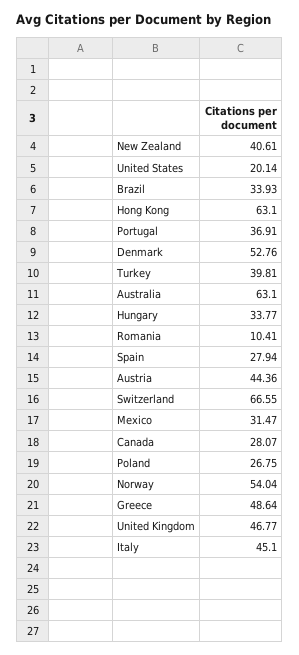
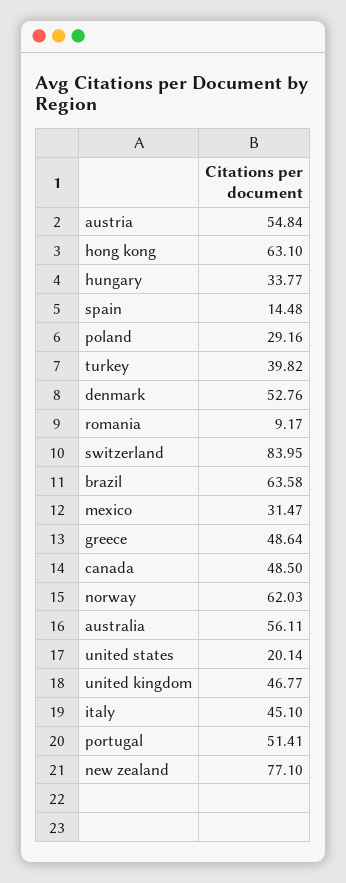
New Zealand: 40.61 -> 77.1
Brazil: 33.93 -> 63.58
Portugal: 36.91 -> 51.41
Turkey: 39.81 -> 39.82
Australia: 63.1 -> 56.11
Romania: 10.41 -> 9.17
Spain: 27.94 -> 14.48
Austria: 44.36 -> 54.84
Switzerland: 66.55 -> 83.95
Canada: 28.07 -> 48.5
Poland: 26.75 -> 29.16
Norway: 54.04 -> 62.03

